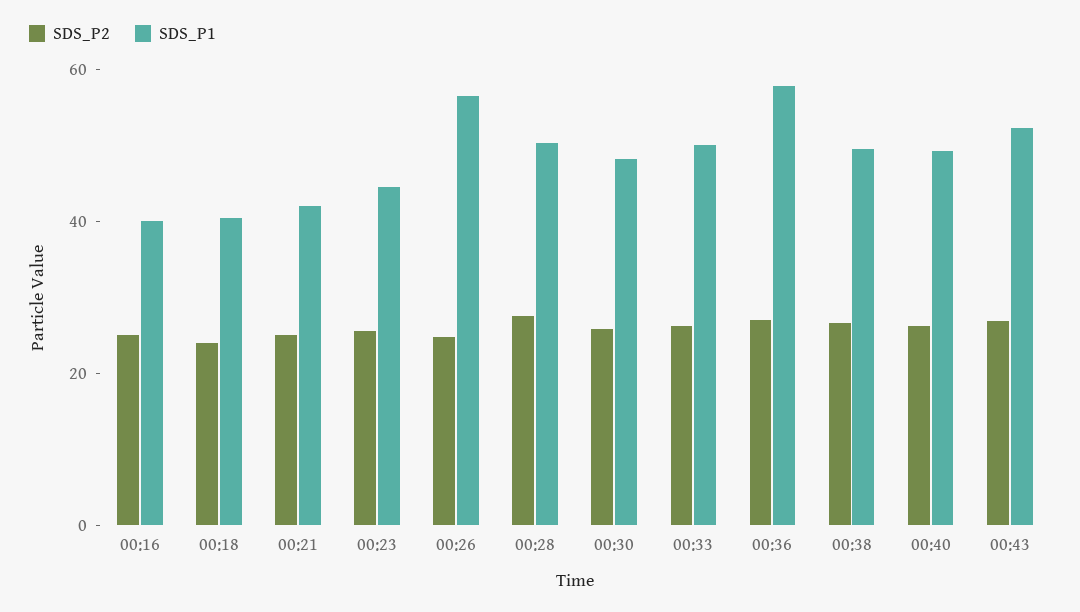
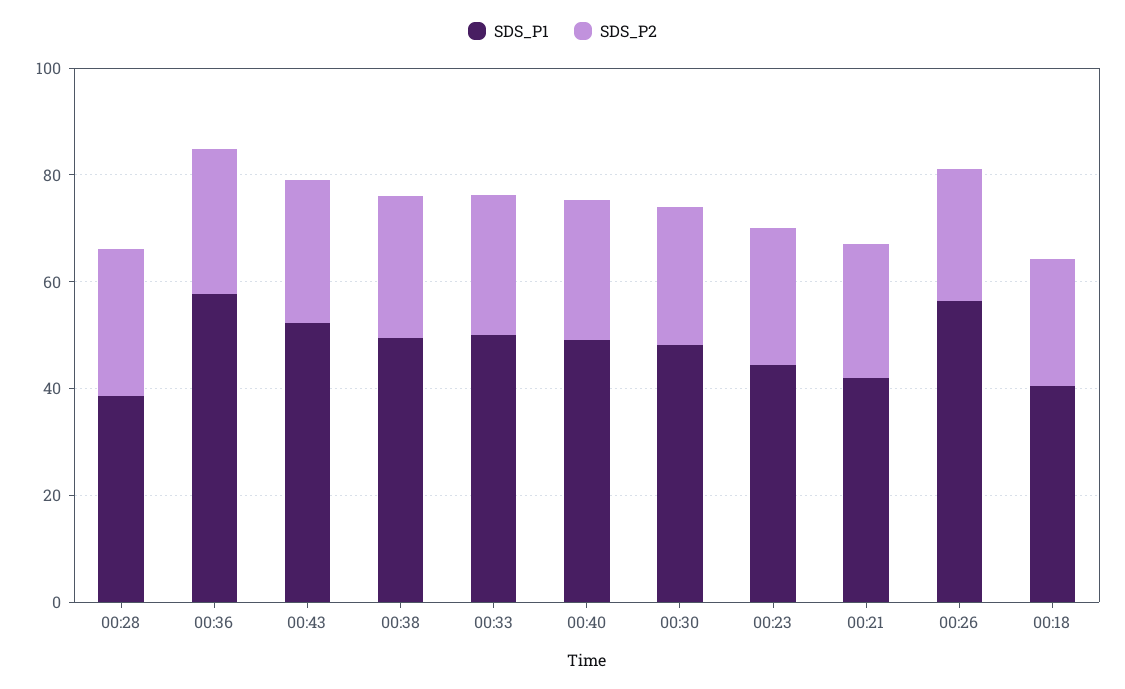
SDS_P2, 00:16: 25 -> none
SDS_P1, 00:16: 40 -> none
SDS_P1, 00:28: 50 -> 40

